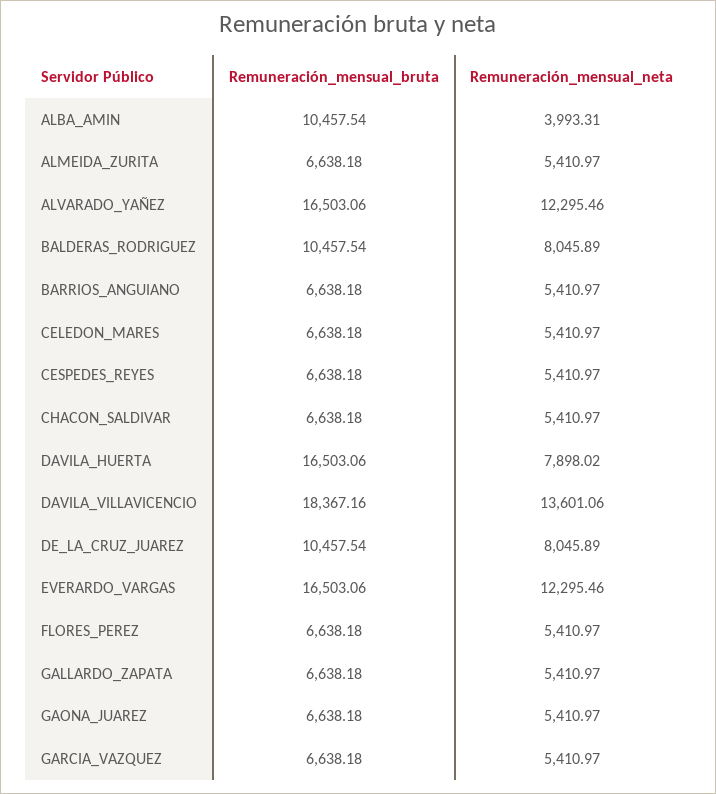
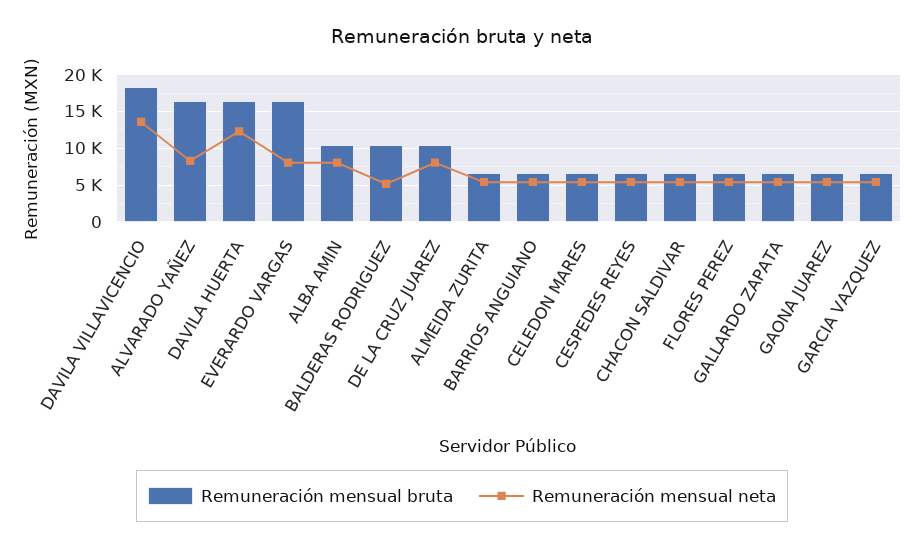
Remuneración_mensual_neta, ALBA_AMIN: 3993.31 -> 8000
Remuneración_mensual_neta, ALVARADO_YAÑEZ: 12295.46 -> 8000
Remuneración_mensual_neta, BALDERAS_RODRIGUEZ: 8045.89 -> 5000
Remuneración_mensual_neta, DAVILA_HUERTA: 7898.02 -> 12000
Remuneración_mensual_neta, EVERARDO_VARGAS: 12295.46 -> 8000

